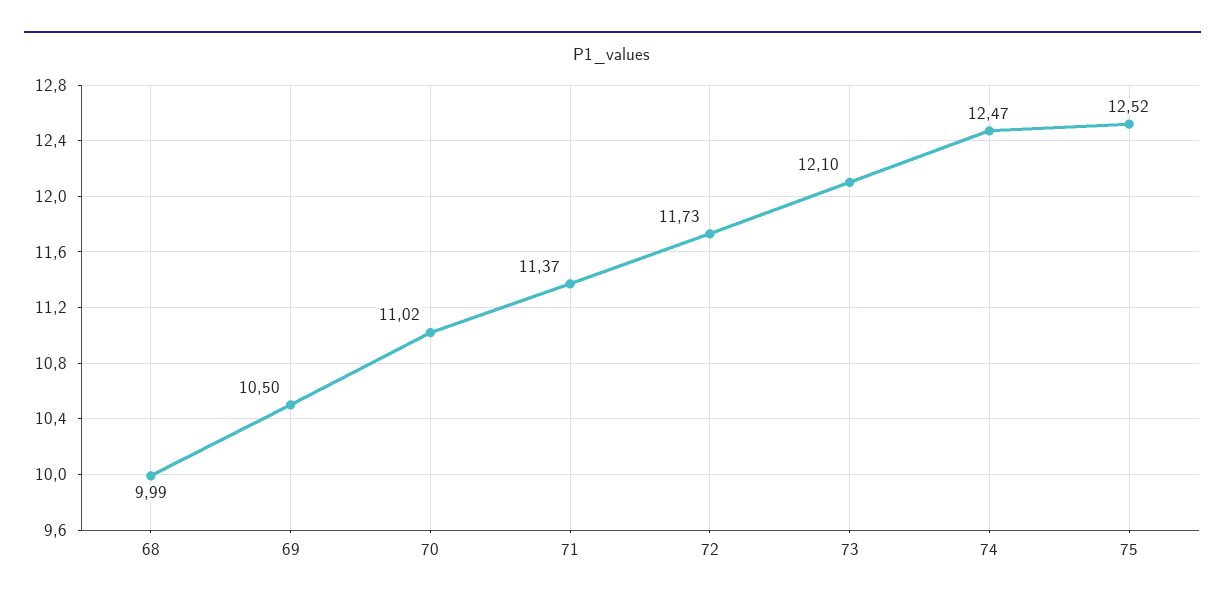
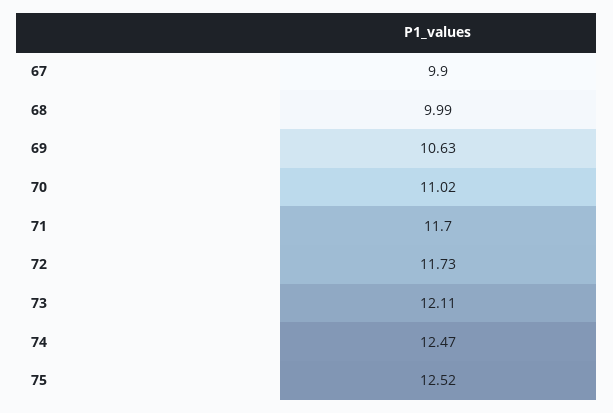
69: 10.5 -> 10.63
71: 11.37 -> 11.7
73: 12.1 -> 12.11
67: none -> 9.9

